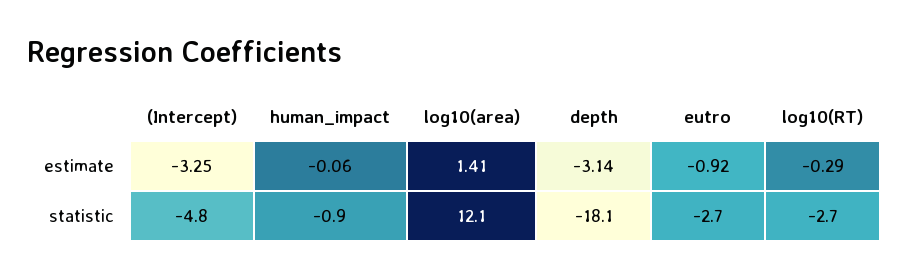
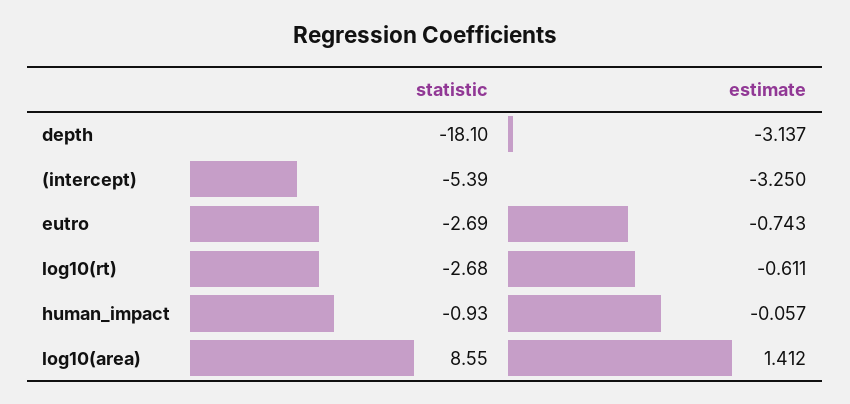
eutro, estimate: -0.92 -> -0.743
log10(RT), estimate: -0.29 -> -0.611
(Intercept), statistic: -4.8 -> -5.39
log10(area), statistic: 12.1 -> 8.55

